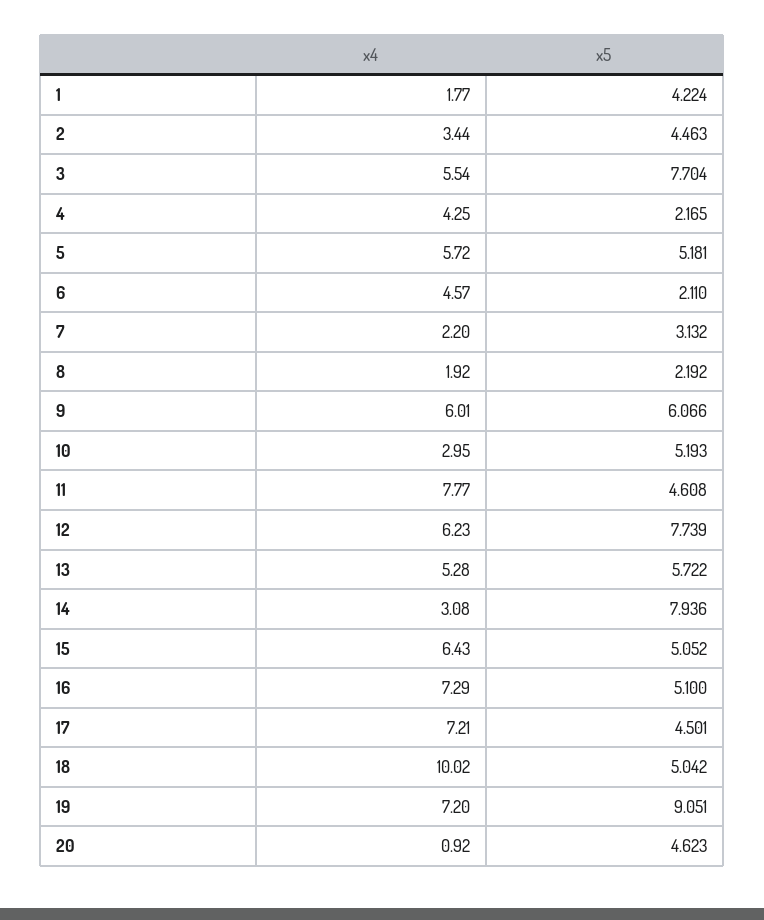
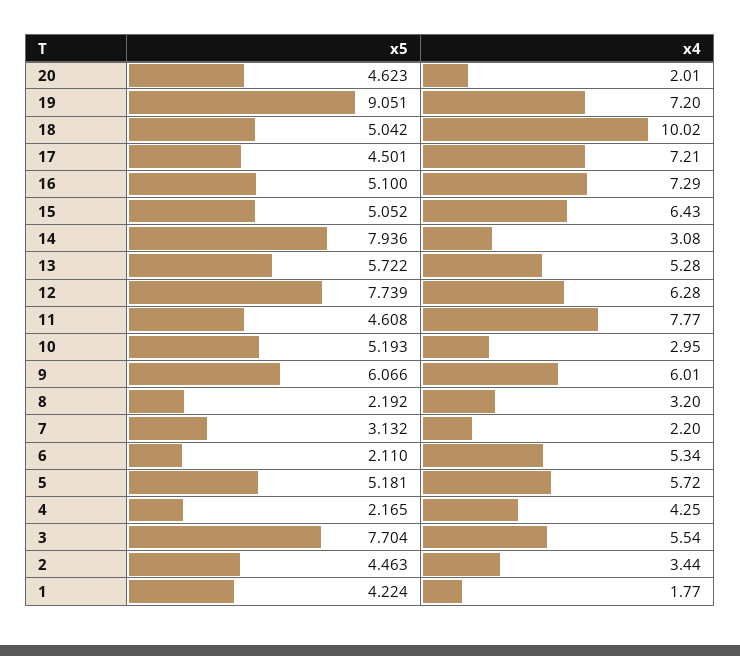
x4, 6: 4.57 -> 5.34
x4, 8: 1.92 -> 3.2
x4, 12: 6.23 -> 6.28
x4, 20: 0.92 -> 2.01

